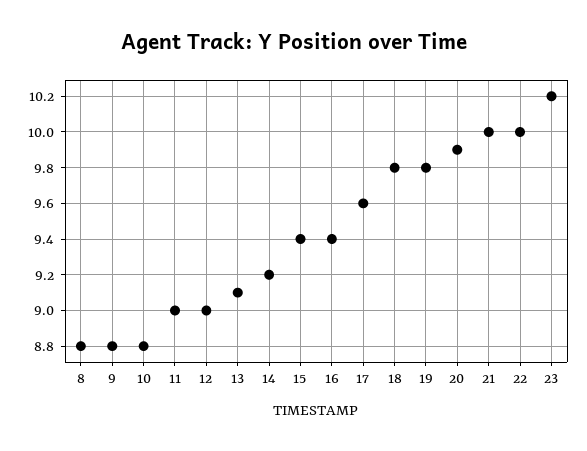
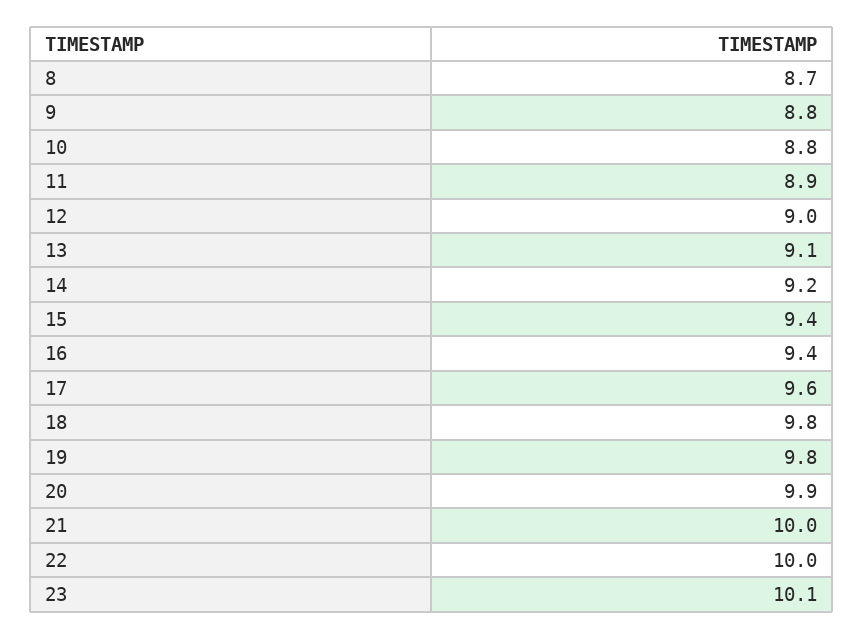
8: 8.8 -> 8.7
11: 9 -> 8.9
23: 10.2 -> 10.1

